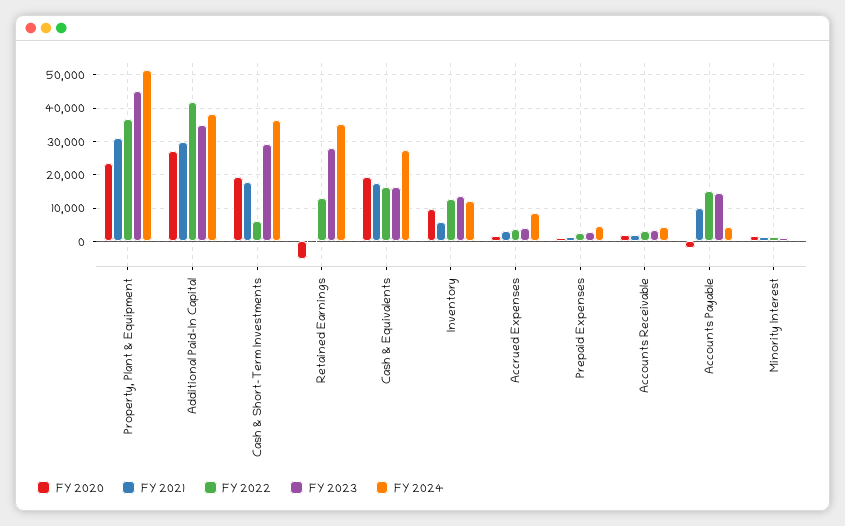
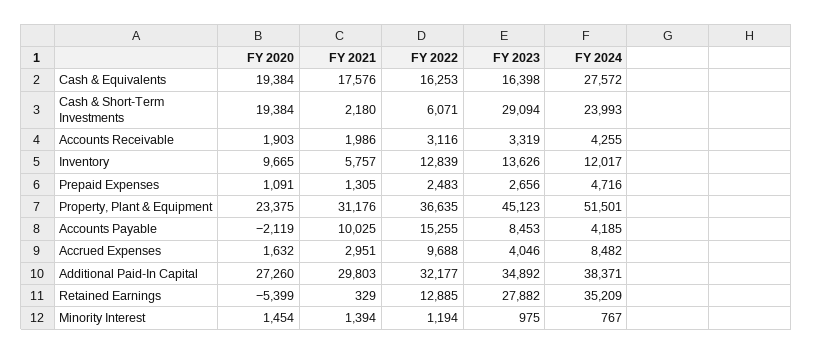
FY 2022, Additional Paid-In Capital: 42000 -> 32177
FY 2021, Cash & Short-Term Investments: 18000 -> 2180
FY 2024, Cash & Short-Term Investments: 36000 -> 23993
FY 2022, Accrued Expenses: 4000 -> 9688
FY 2023, Accounts Payable: 14000 -> 8453

